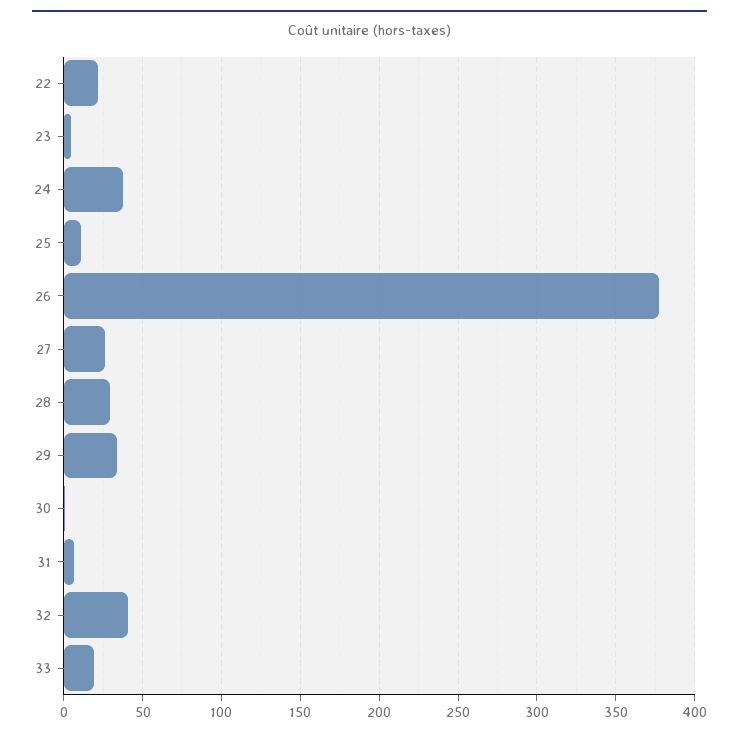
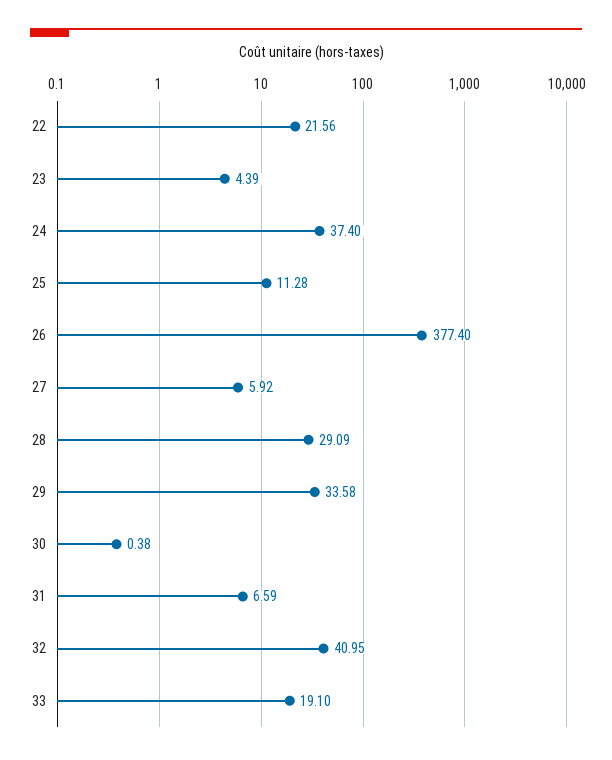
27: 25 -> 5.92

